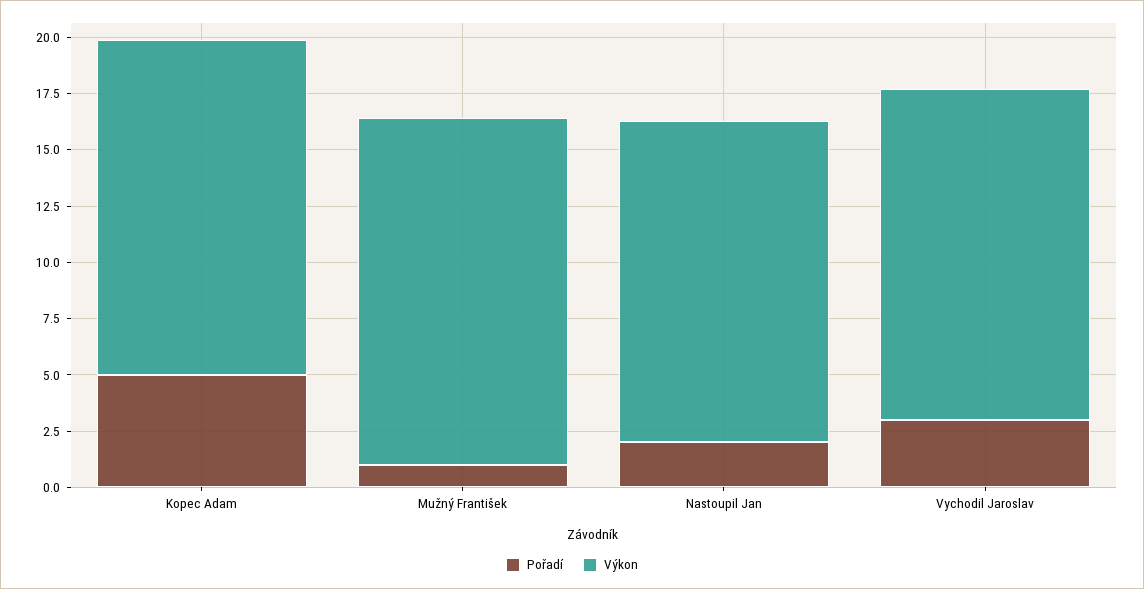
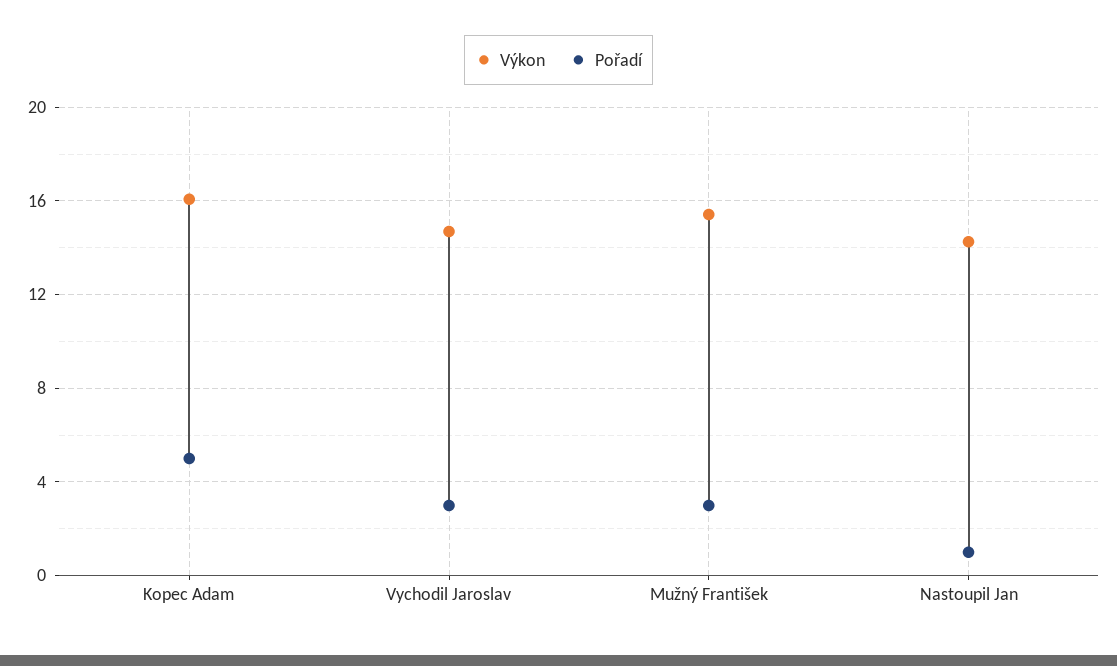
Výkon, Kopec Adam: 15 -> 16
Pořadí, Mužný František: 1 -> 3
Pořadí, Nastoupil Jan: 2 -> 1

